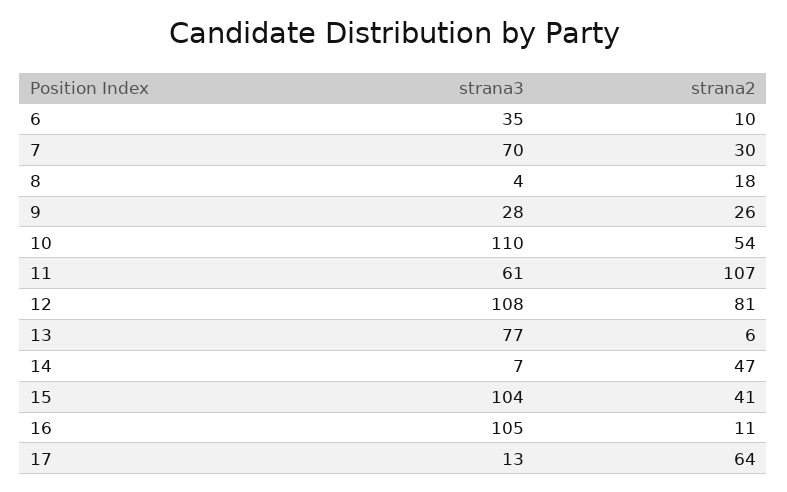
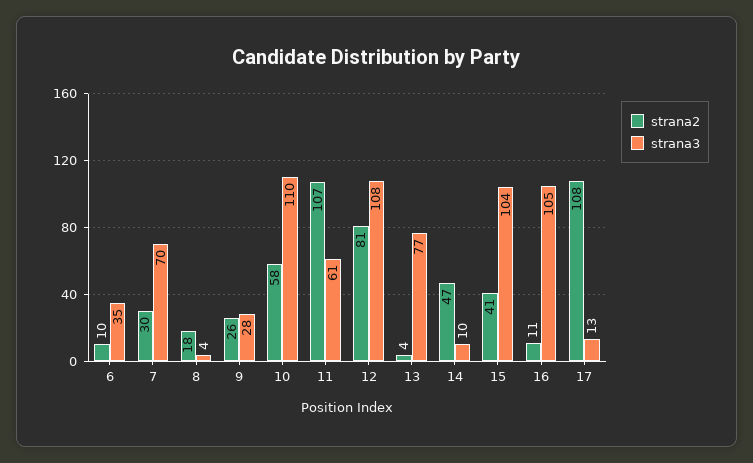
strana2, 10: 54 -> 58
strana2, 13: 6 -> 4
strana3, 14: 7 -> 10
strana2, 17: 64 -> 108

